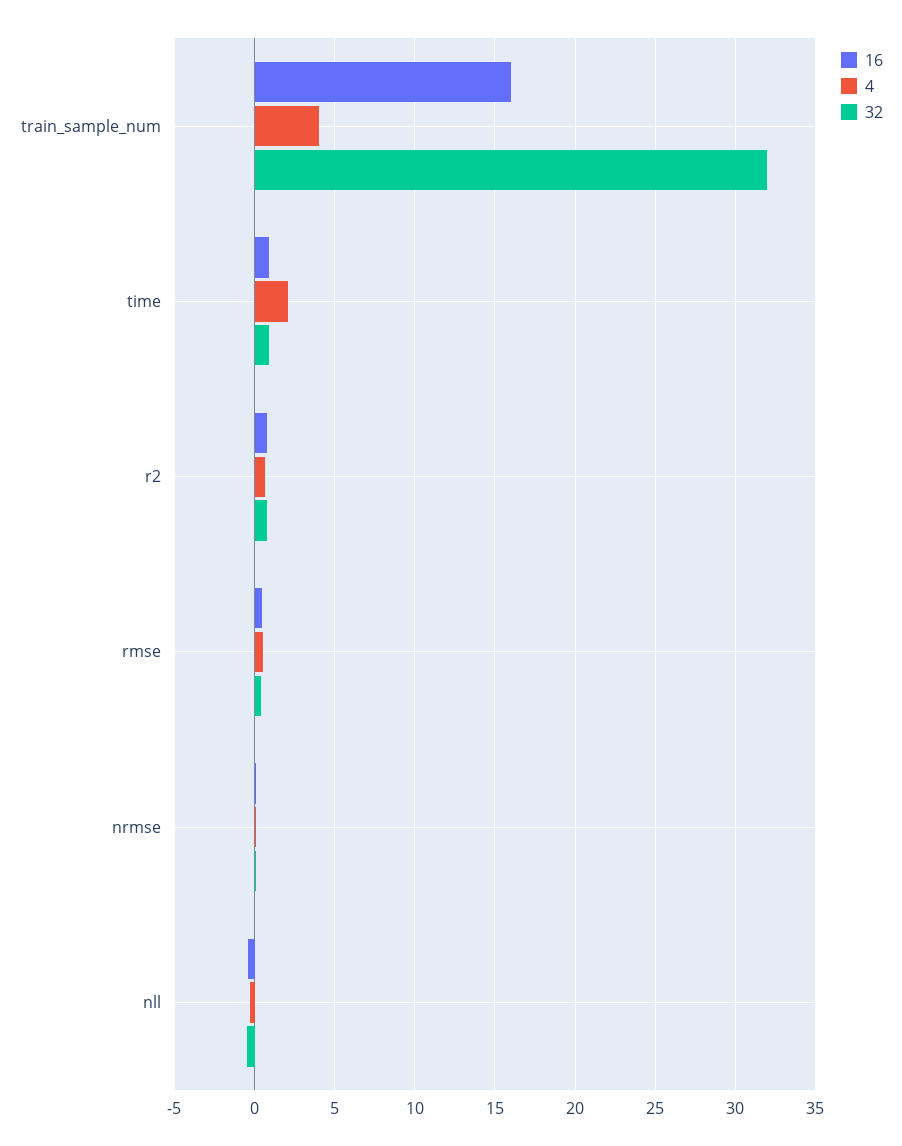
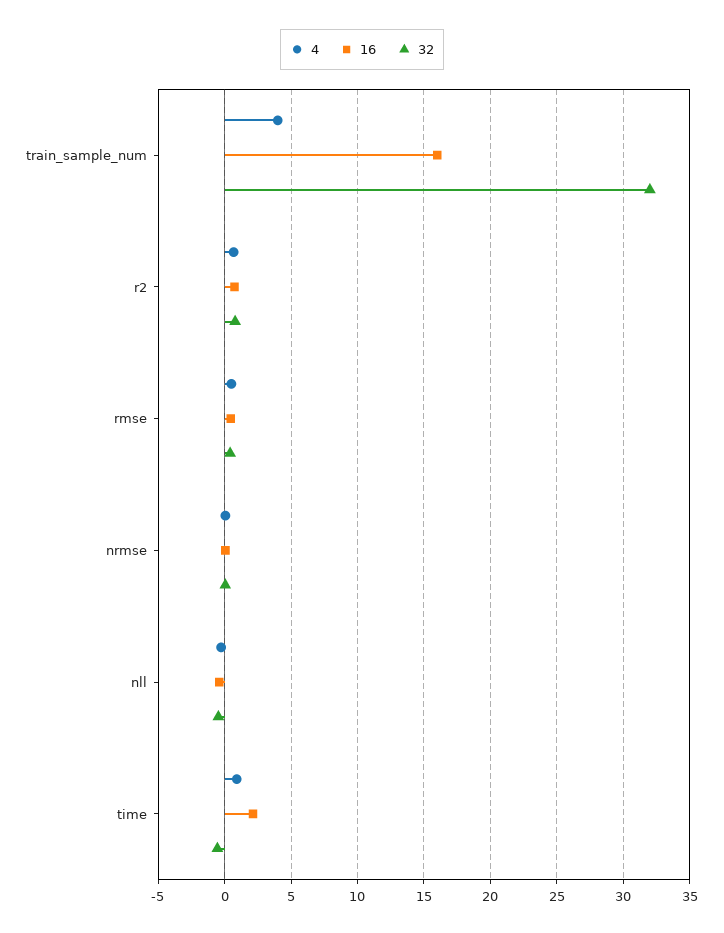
16, time: 1 -> 2
4, time: 2 -> 1
32, time: 1 -> -0.5

